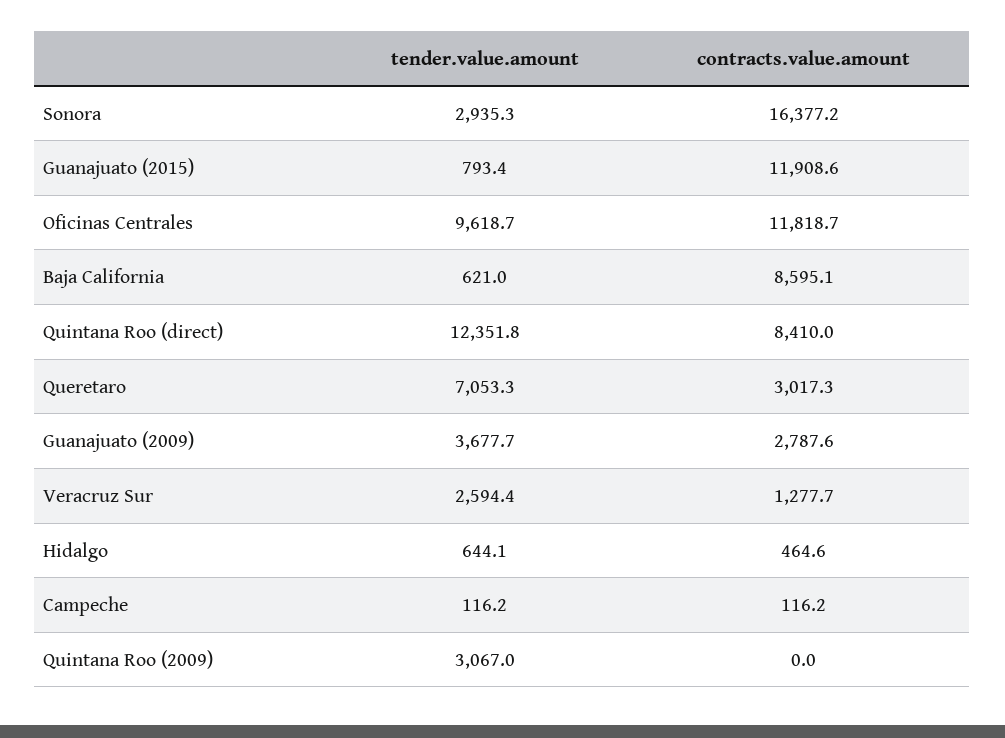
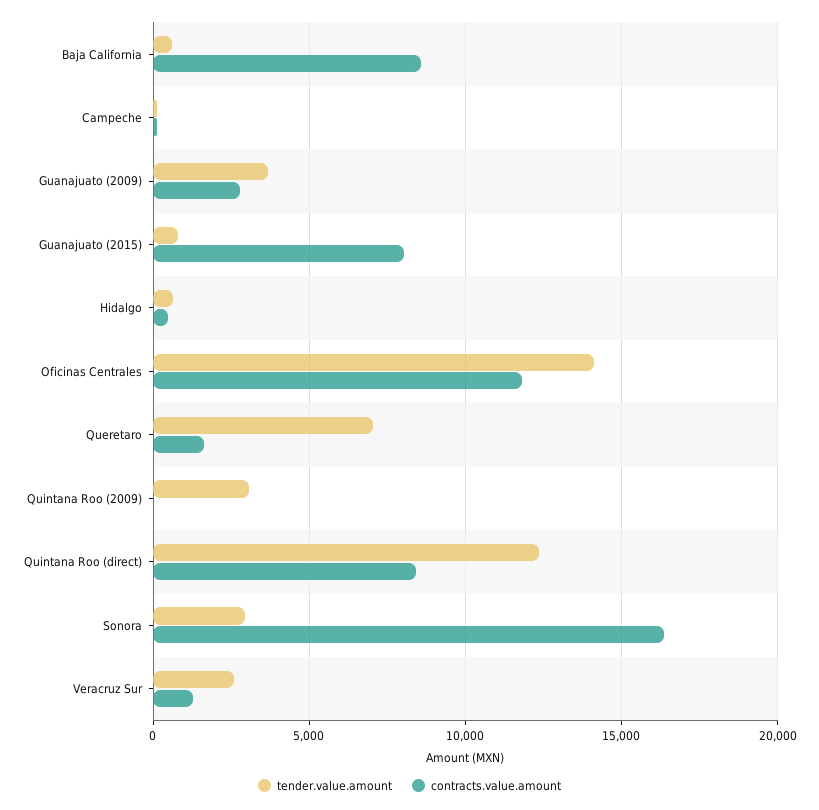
contracts.value.amount, Guanajuato (2015): 11908.6 -> 8000
tender.value.amount, Oficinas Centrales: 9618.7 -> 14000
contracts.value.amount, Queretaro: 3017.3 -> 1500

